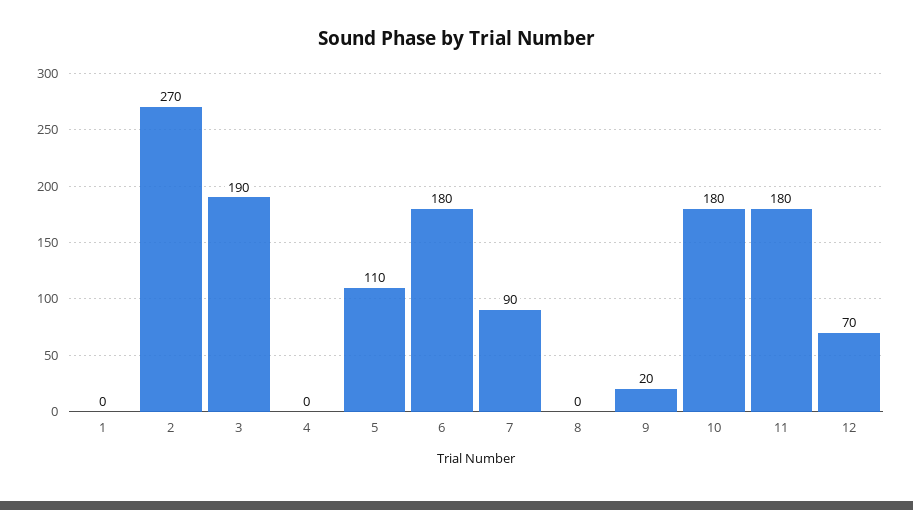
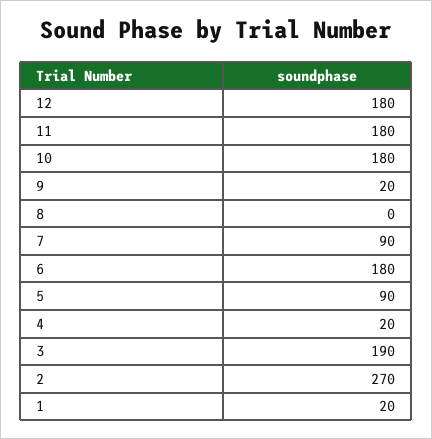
1: 0 -> 20
4: 0 -> 20
5: 110 -> 90
12: 70 -> 180

